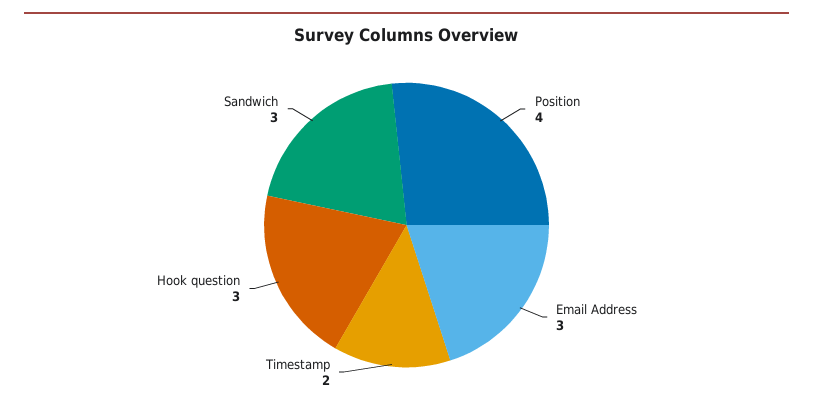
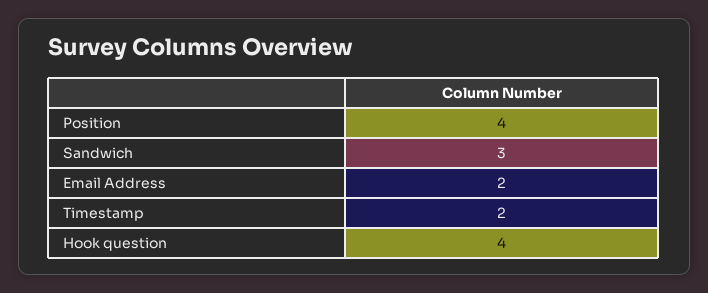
Email Address: 3 -> 2
Hook question: 3 -> 4

